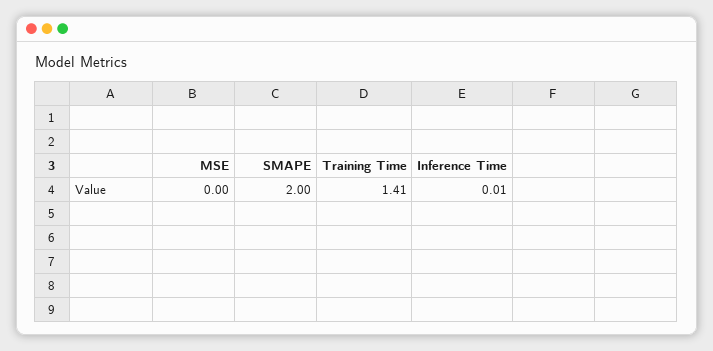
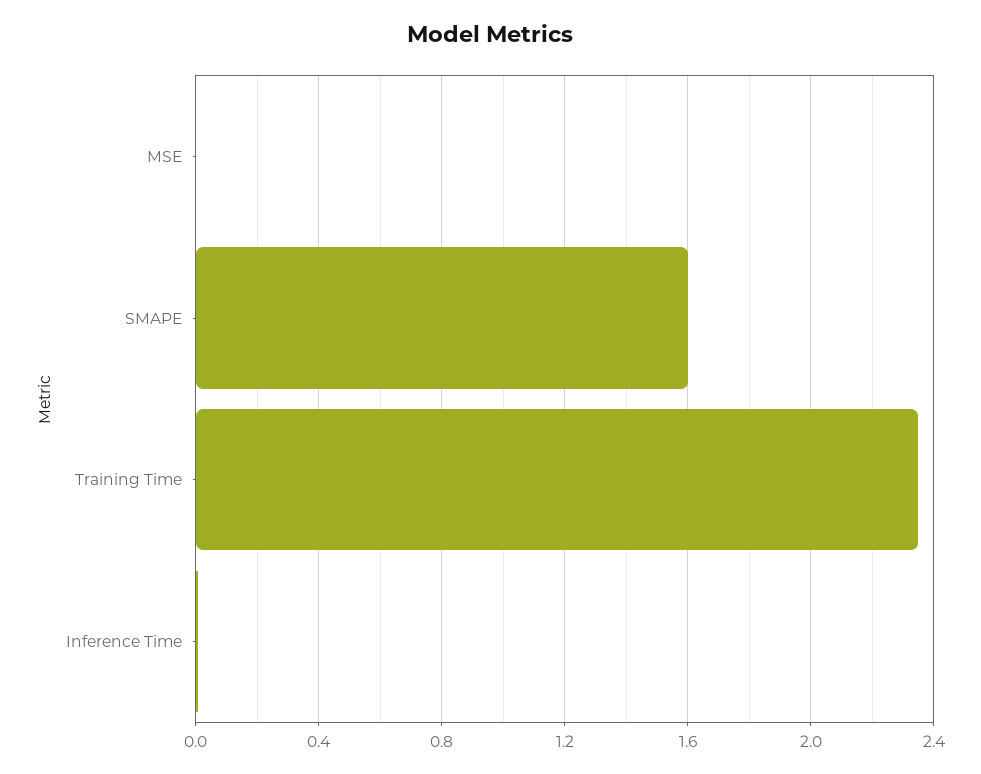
SMAPE: 2 -> 1.6
Training Time: 1.41 -> 2.35

